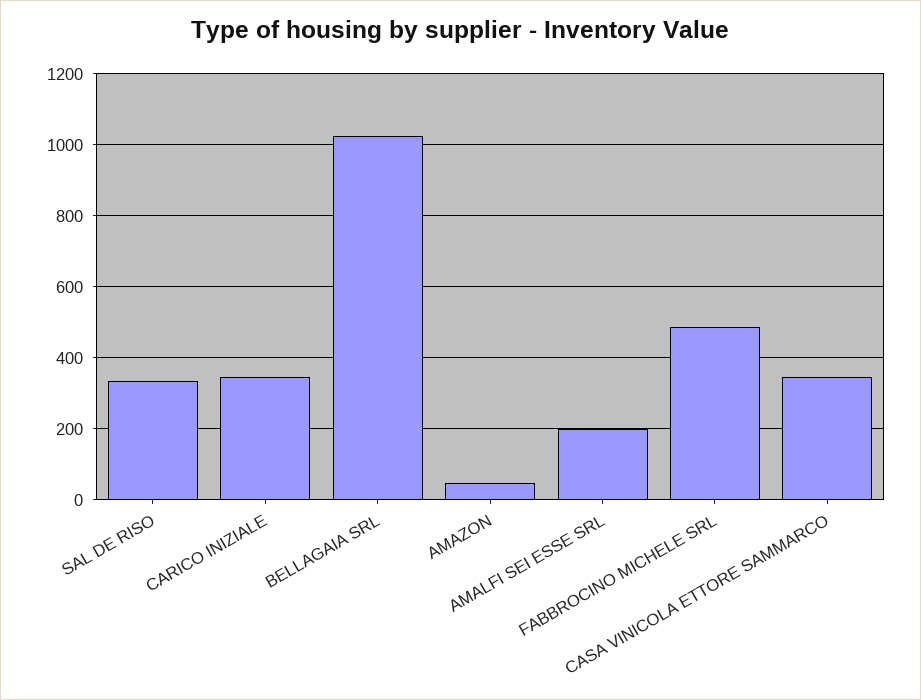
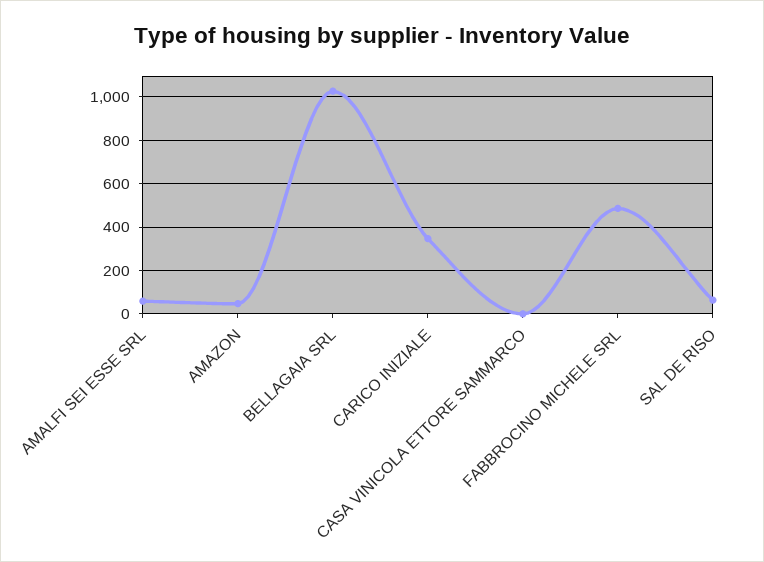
SAL DE RISO: 340 -> 50
AMALFI SEI ESSE SRL: 200 -> 50
CASA VINICOLA ETTORE SAMMARCO: 340 -> 0

